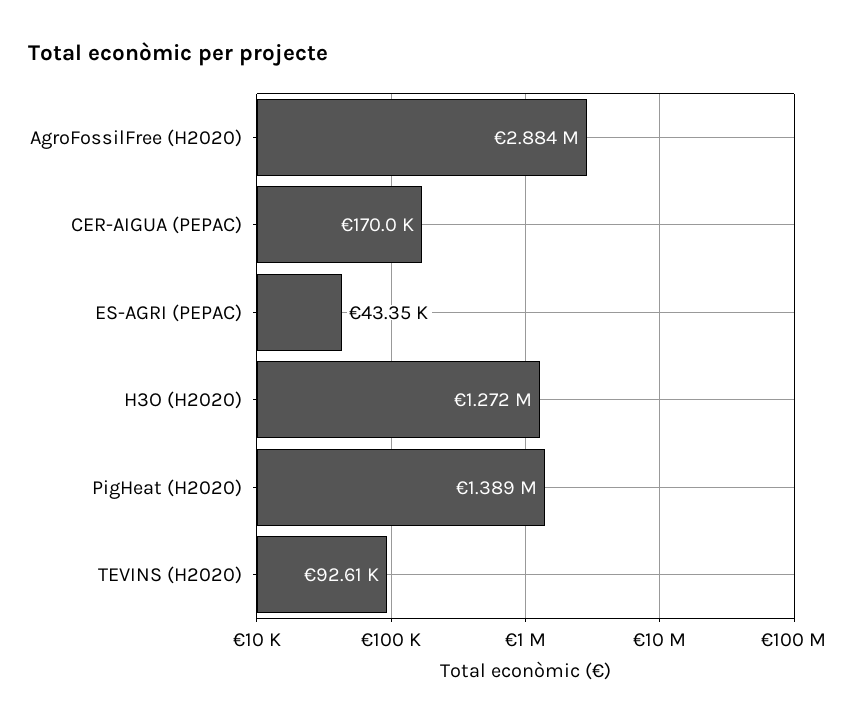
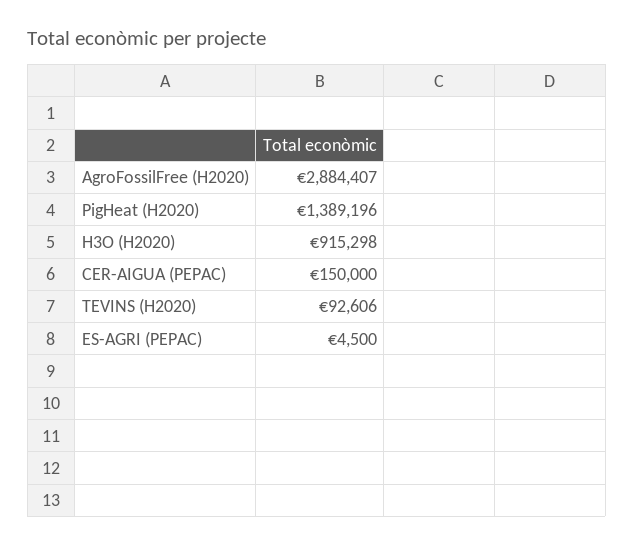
CER-AIGUA (PEPAC): 170000 -> 150000
ES-AGRI (PEPAC): 43350 -> 4500
H3O (H2020): 1272000 -> 915298

